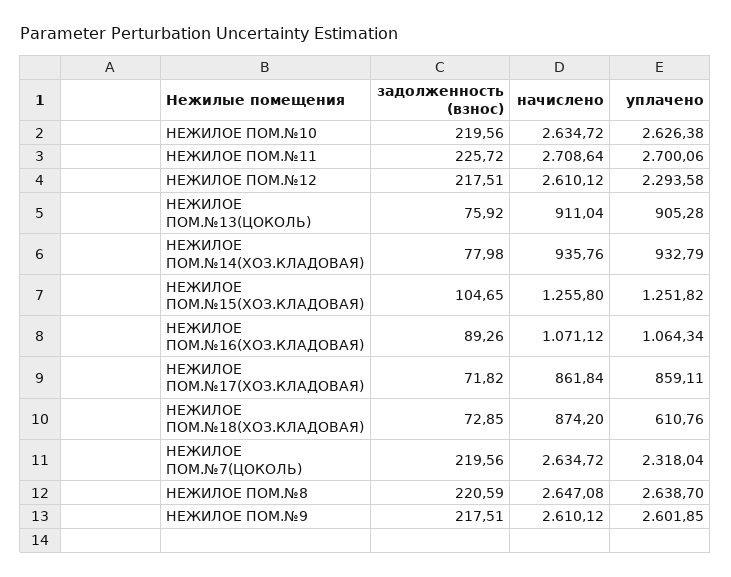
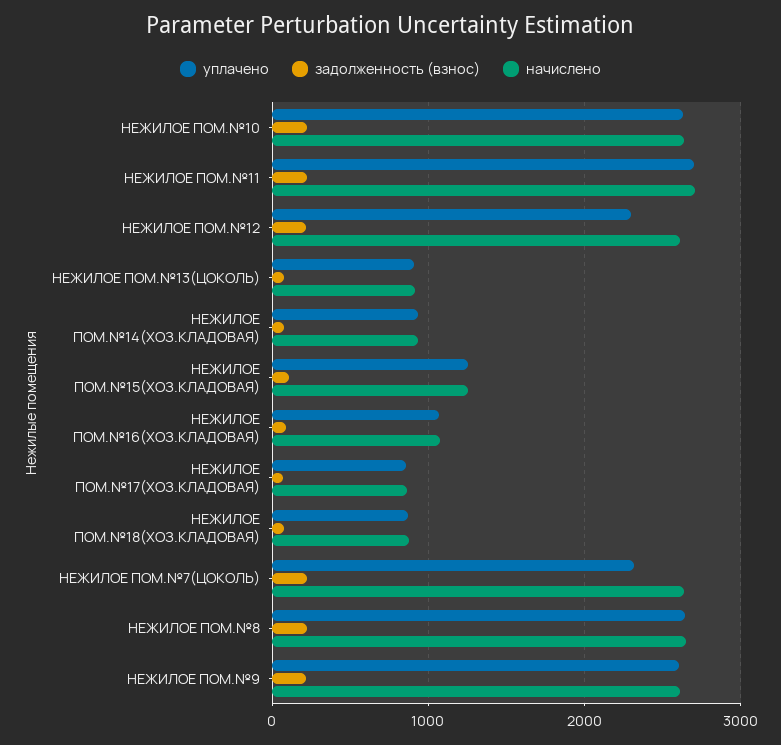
уплачено, НЕЖИЛОЕ ПОМ.№18(ХОЗ.КЛАДОВАЯ): 610.76 -> 900

